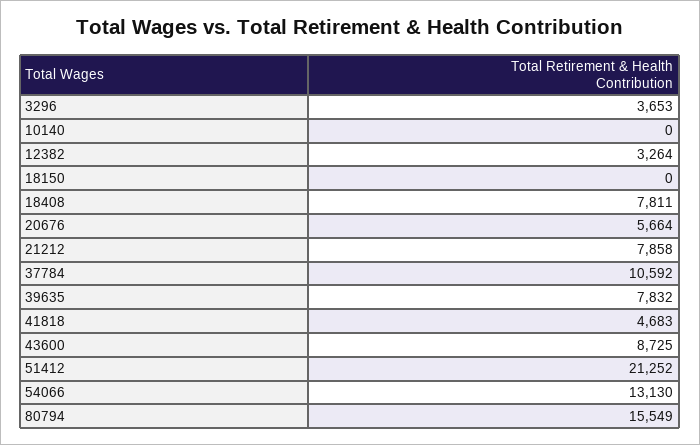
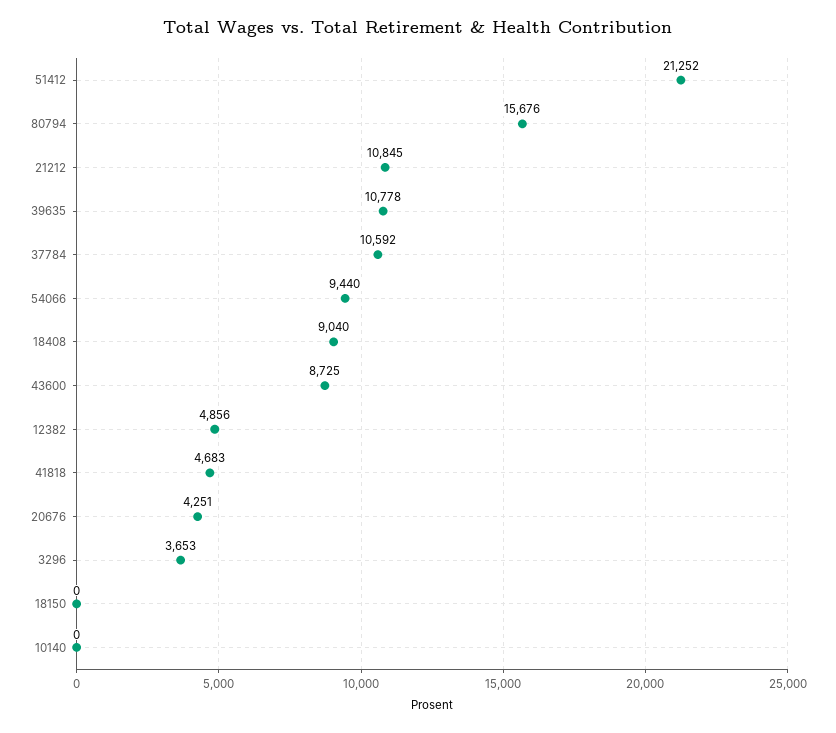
12382: 3264 -> 4856
18408: 7811 -> 9040
20676: 5664 -> 4251
21212: 7858 -> 10845
39635: 7832 -> 10778
54066: 13130 -> 9440
80794: 15549 -> 15676

